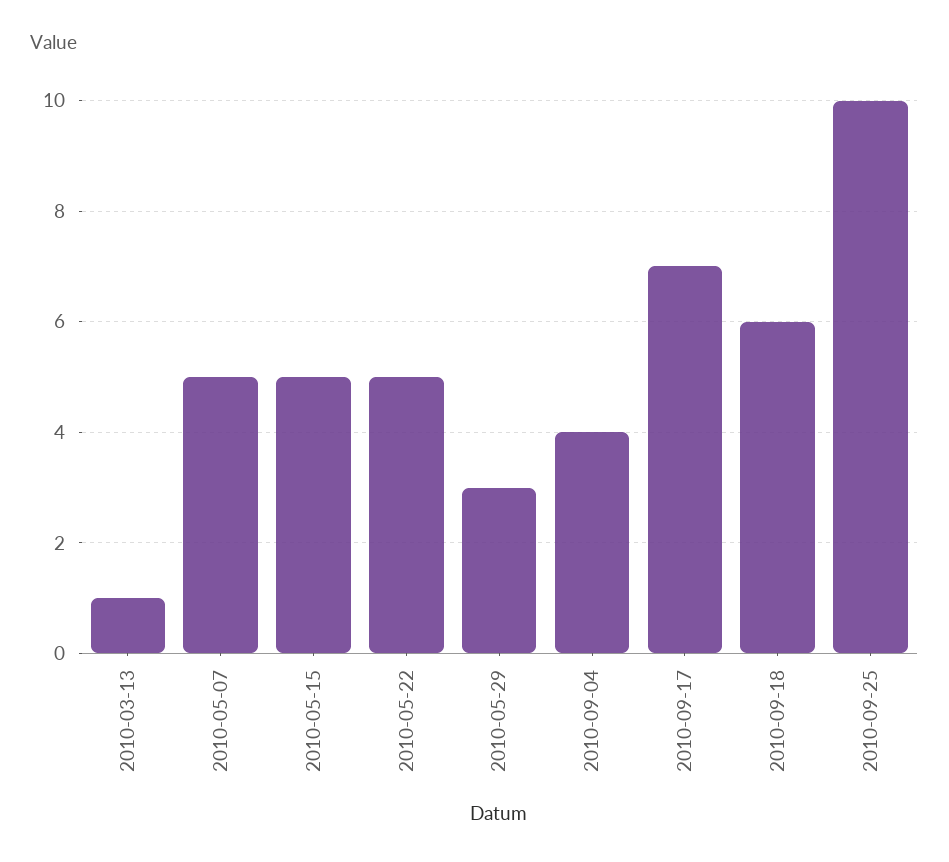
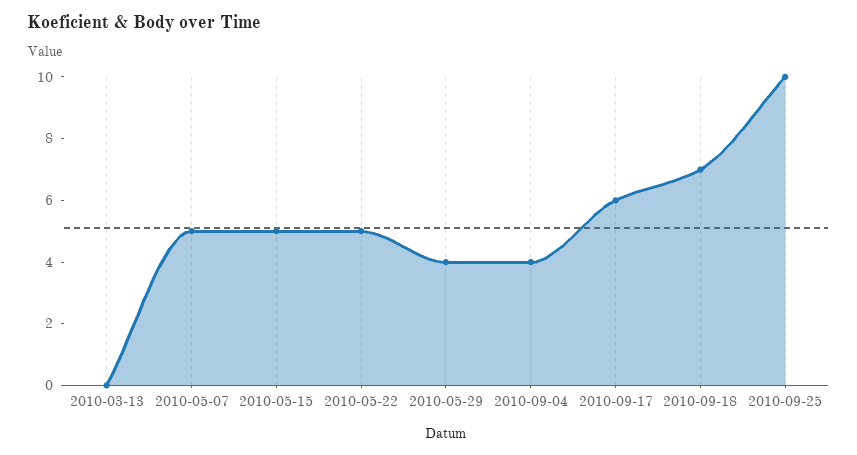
2010-03-13: 1 -> 0
2010-05-29: 3 -> 4
2010-09-17: 7 -> 6
2010-09-18: 6 -> 7

